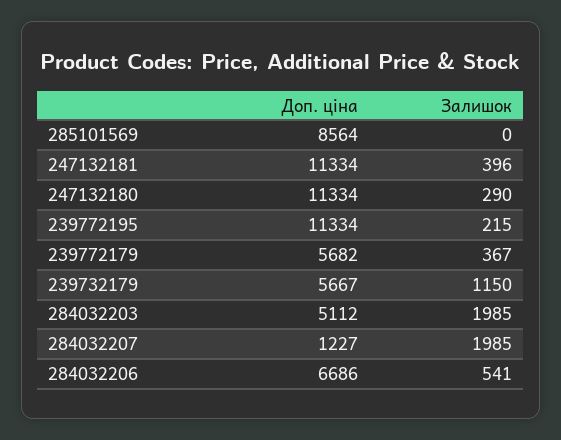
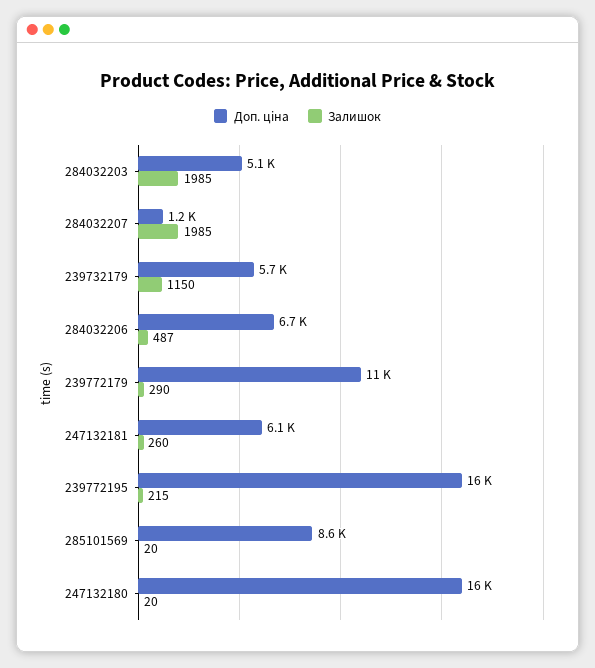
Залишок, 285101569: 0 -> 20
Доп. ціна, 247132181: 11334 -> 6100
Залишок, 247132181: 396 -> 260
Доп. ціна, 247132180: 11334 -> 16000
Залишок, 247132180: 290 -> 20
Доп. ціна, 239772195: 11334 -> 16000
Доп. ціна, 239772179: 5682 -> 11000
Залишок, 239772179: 367 -> 290
Залишок, 284032206: 541 -> 487

